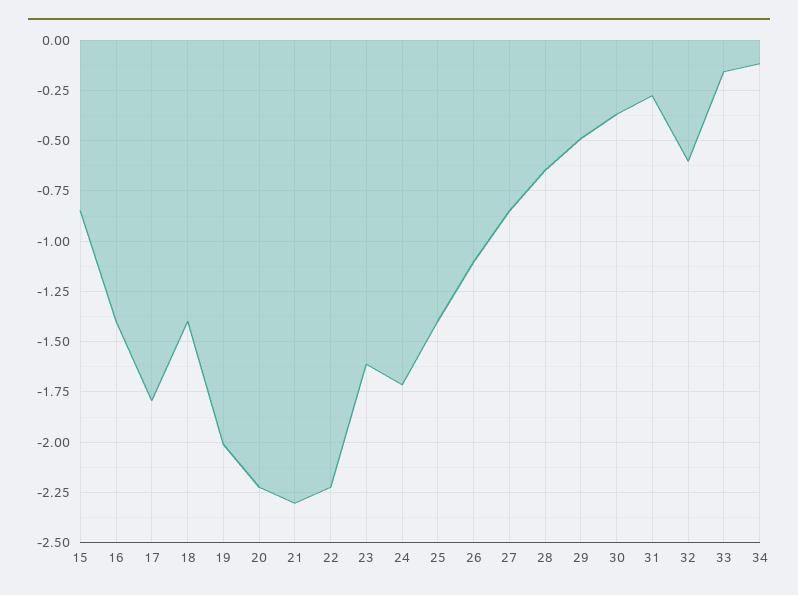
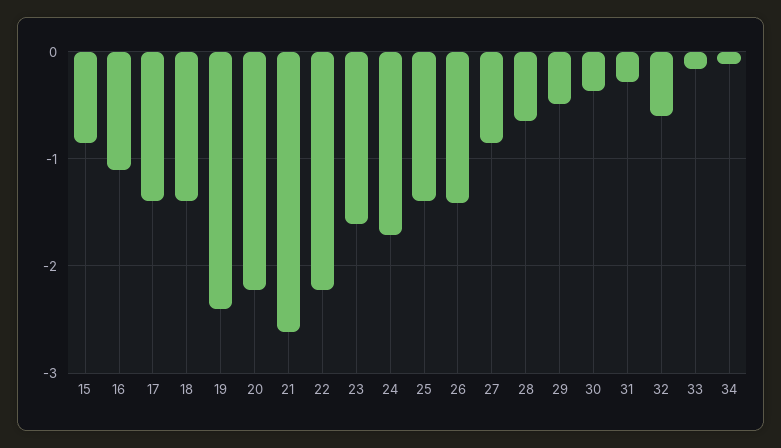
16: -1.4 -> -1.1
17: -1.8 -> -1.4
19: -2 -> -2.4
21: -2.3 -> -2.6
26: -1.1 -> -1.4

